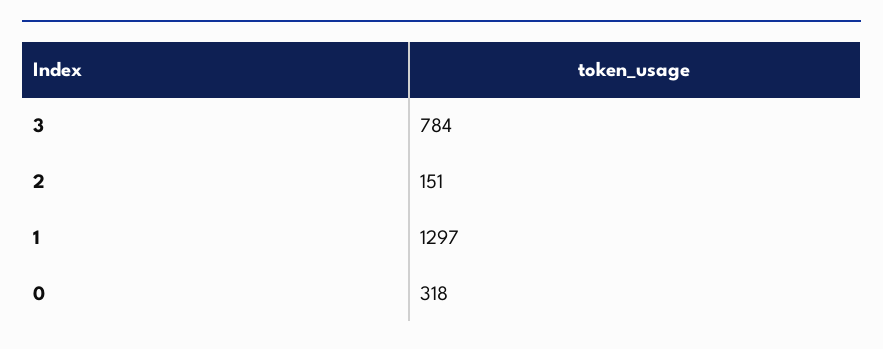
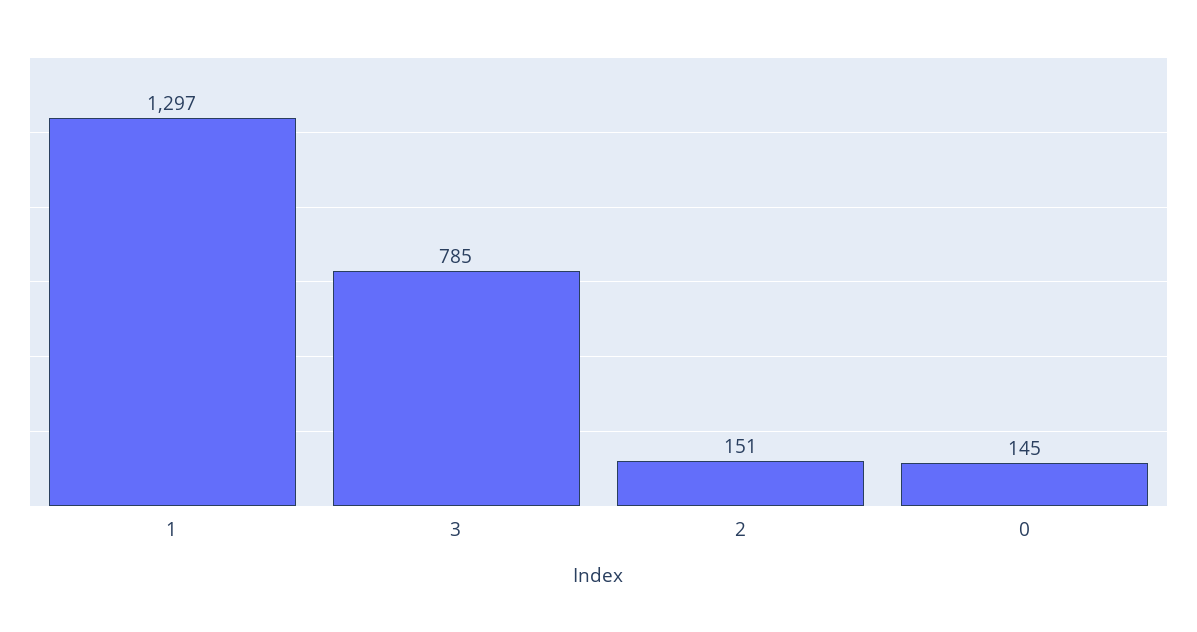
3: 784 -> 785
0: 318 -> 145

